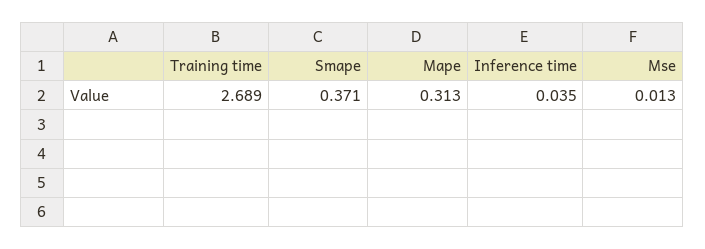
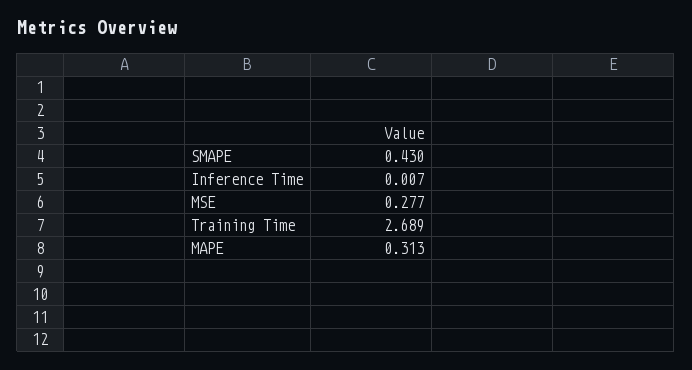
Smape: 0.371 -> 0.43
Inference time: 0.035 -> 0.007
Mse: 0.013 -> 0.277

